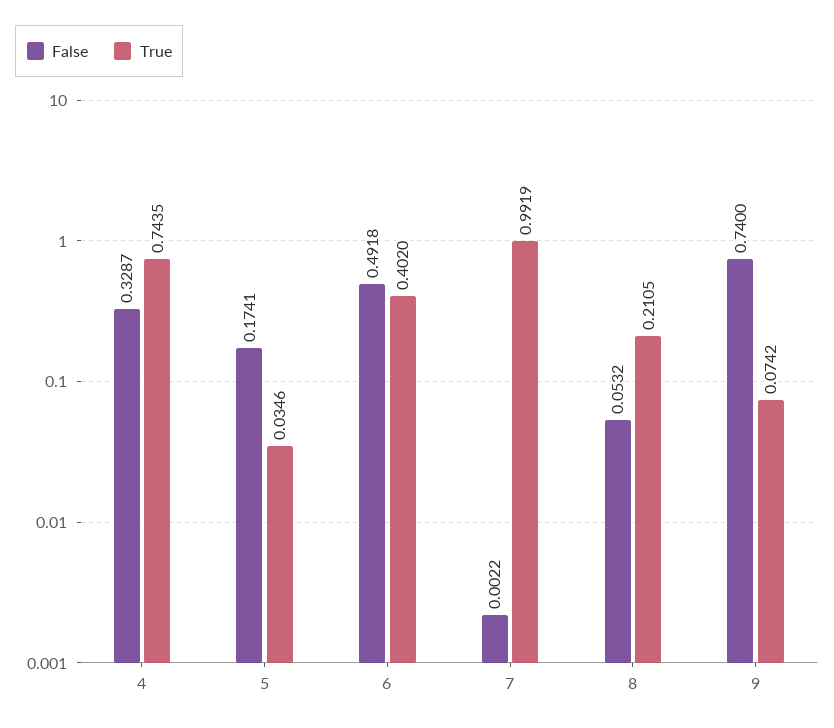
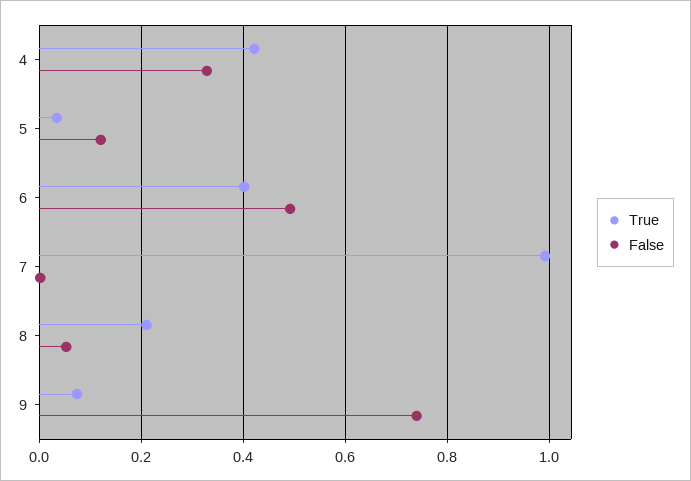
True, 4: 0.7435 -> 0.42
False, 5: 0.1741 -> 0.12

